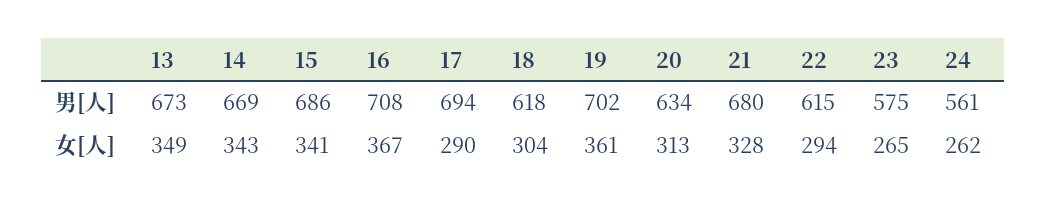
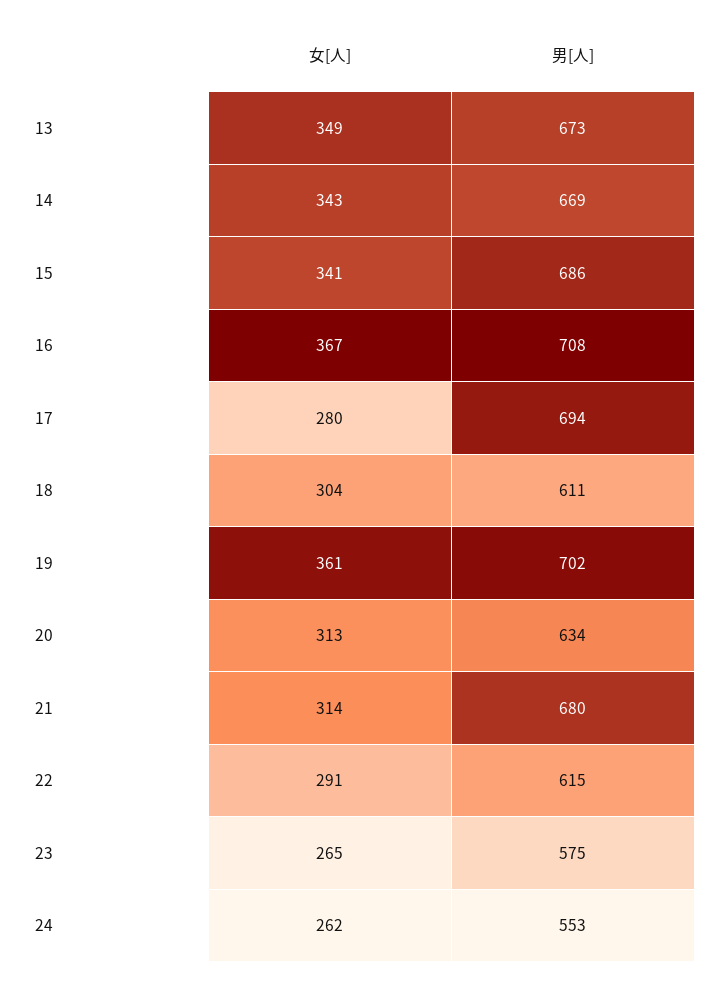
18, 男[人]: 618 -> 611
24, 男[人]: 561 -> 553
17, 女[人]: 290 -> 280
21, 女[人]: 328 -> 314
22, 女[人]: 294 -> 291

